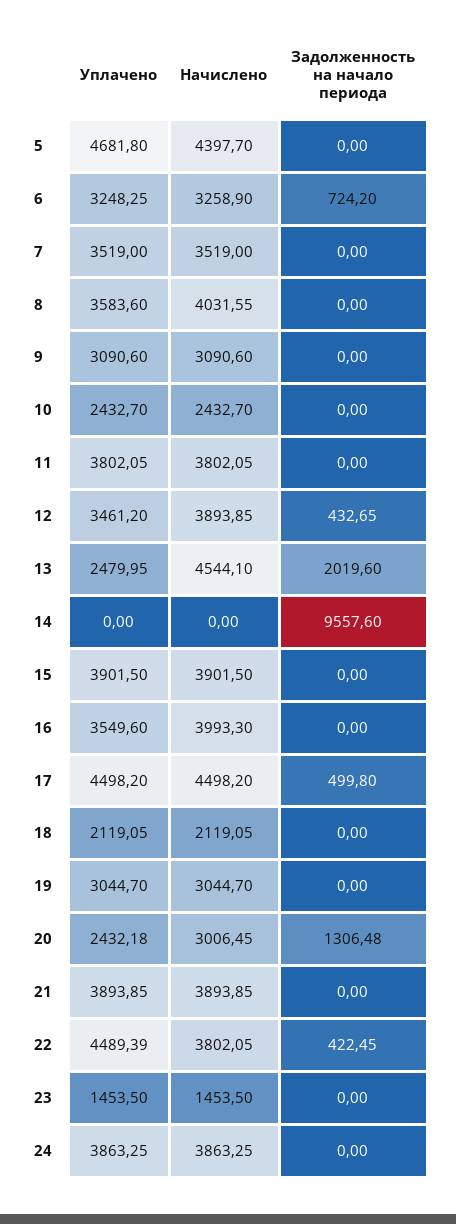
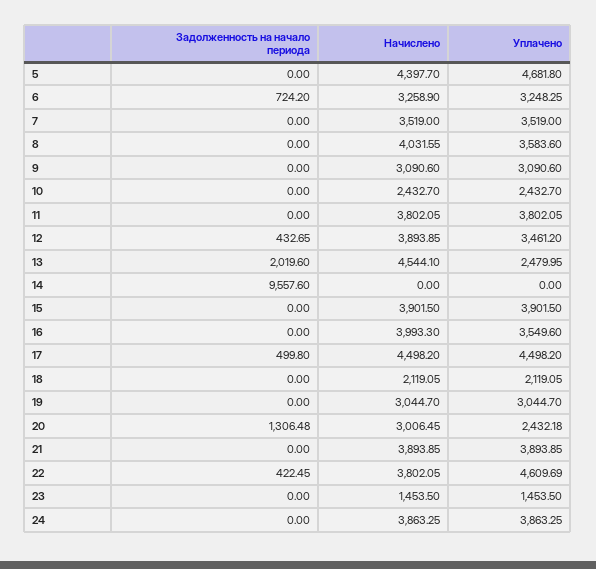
Уплачено, 22: 4489.39 -> 4609.69

